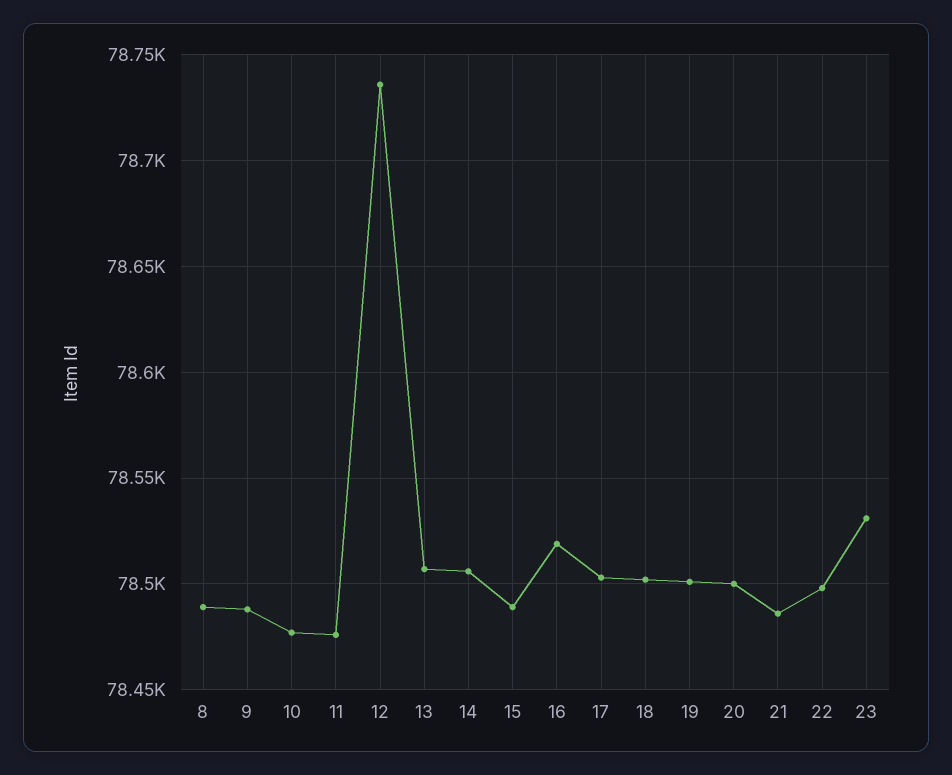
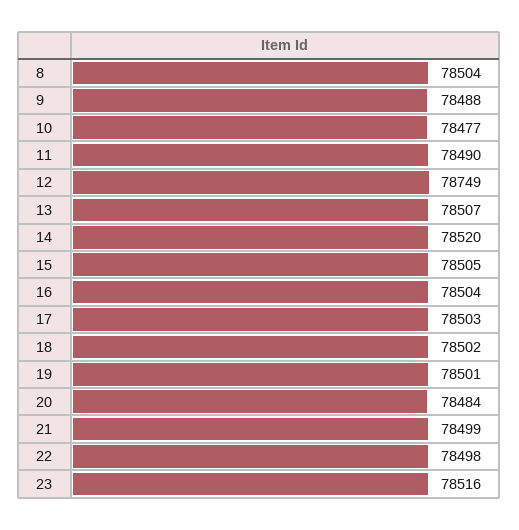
8: 78490 -> 78504
11: 78475 -> 78490
12: 78735 -> 78749
14: 78505 -> 78520
15: 78490 -> 78505
16: 78520 -> 78504
20: 78500 -> 78484
21: 78485 -> 78499
23: 78530 -> 78516

